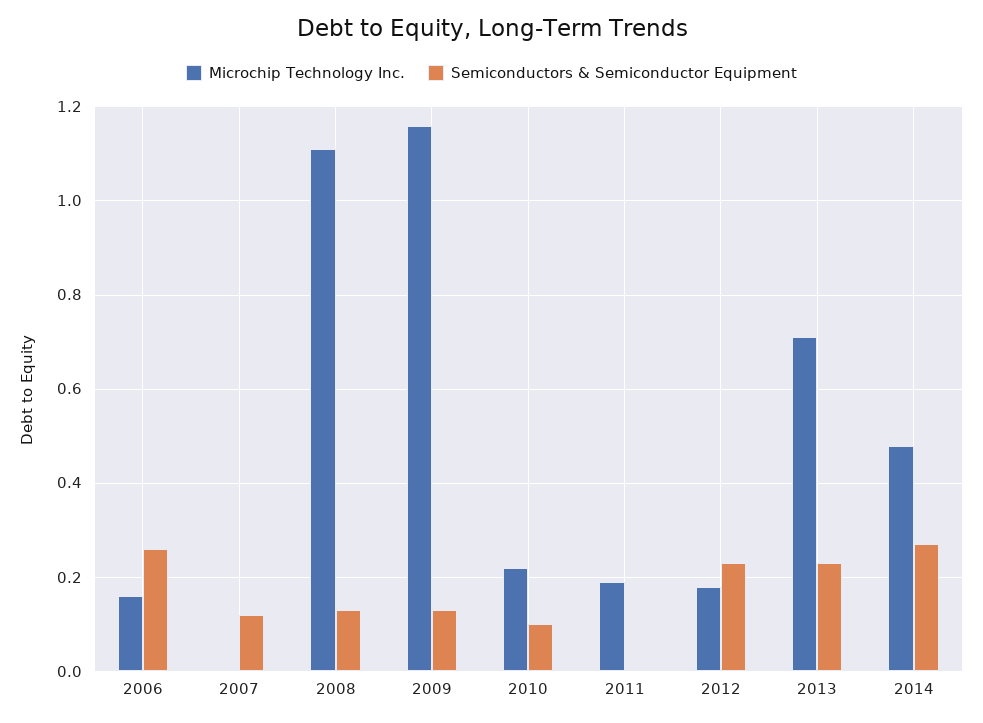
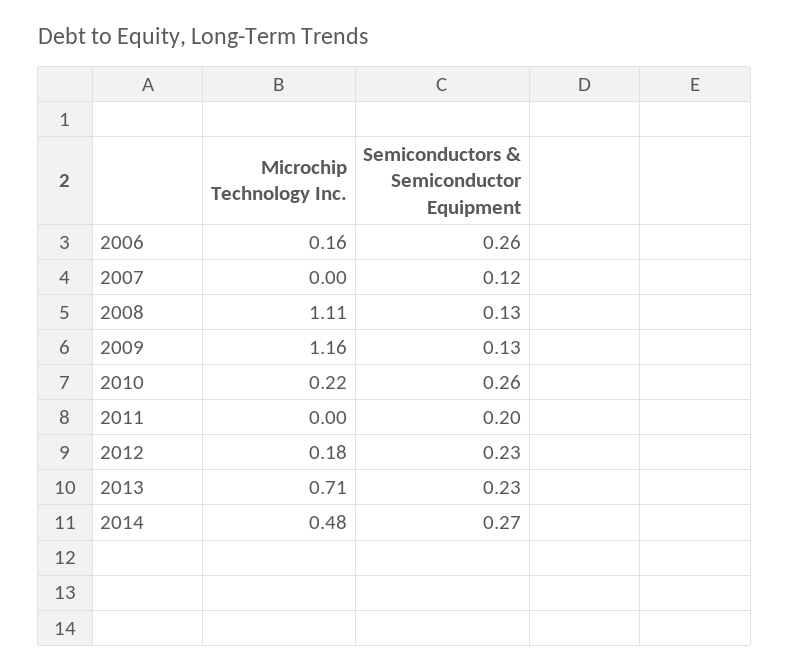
Semiconductors & Semiconductor Equipment, 2010: 0.1 -> 0.26
Microchip Technology Inc., 2011: 0.2 -> 0
Semiconductors & Semiconductor Equipment, 2011: 0 -> 0.2

